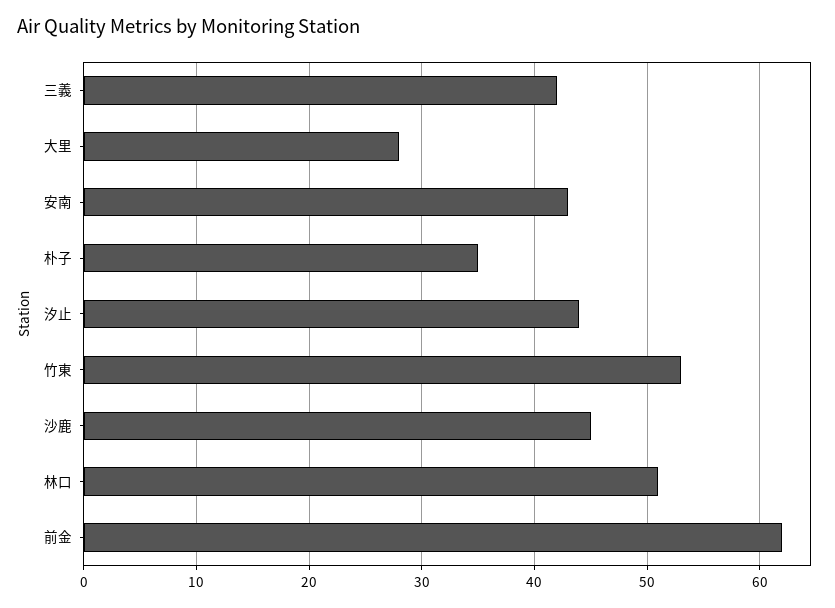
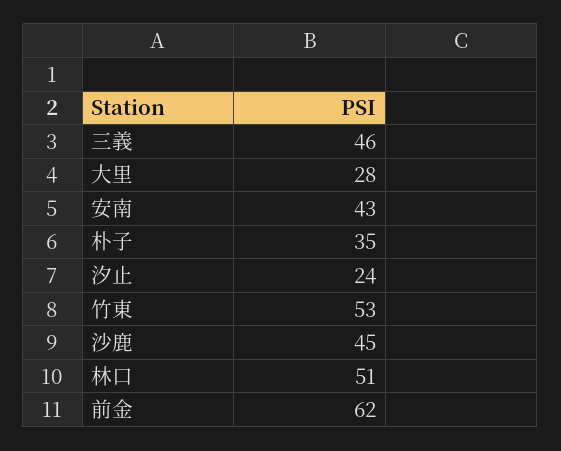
三義: 42 -> 46
汐止: 44 -> 24

